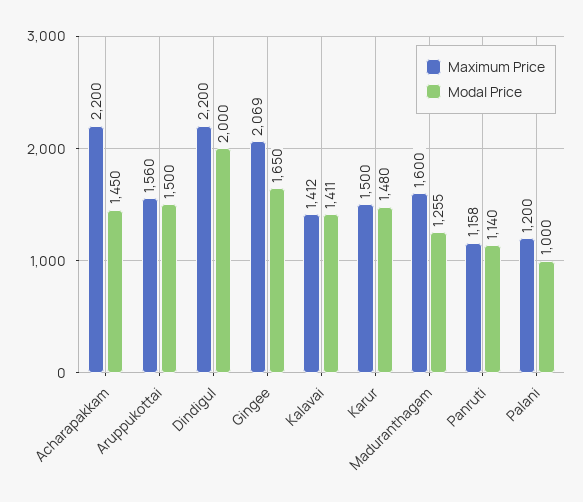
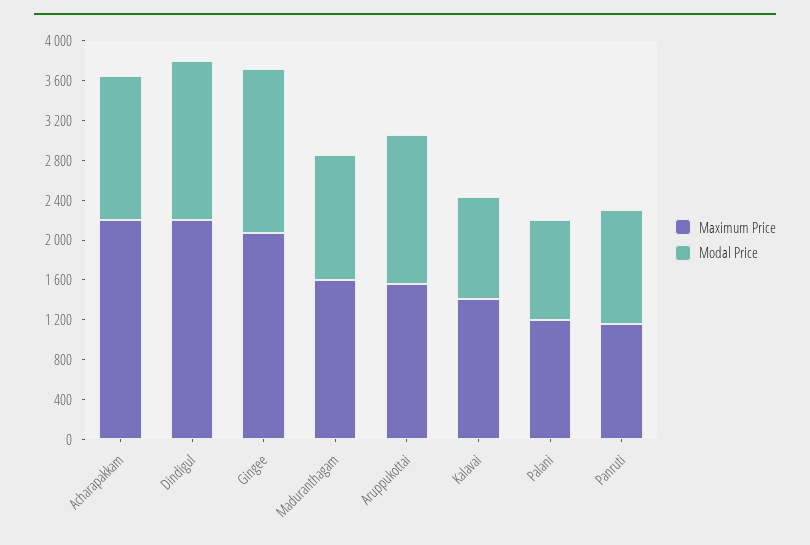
Modal Price, Dindigul: 2000 -> 1600
Modal Price, Kalavai: 1411 -> 1000
Maximum Price, Karur: 1500 -> none
Modal Price, Karur: 1480 -> none

